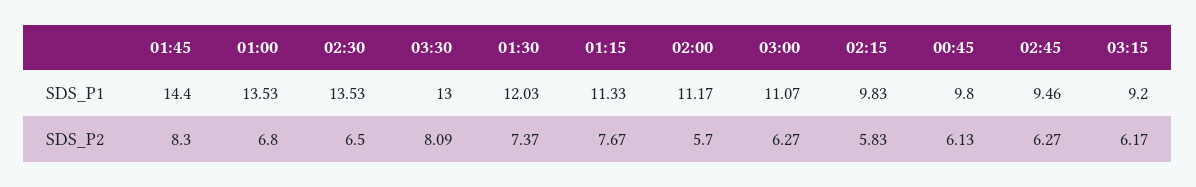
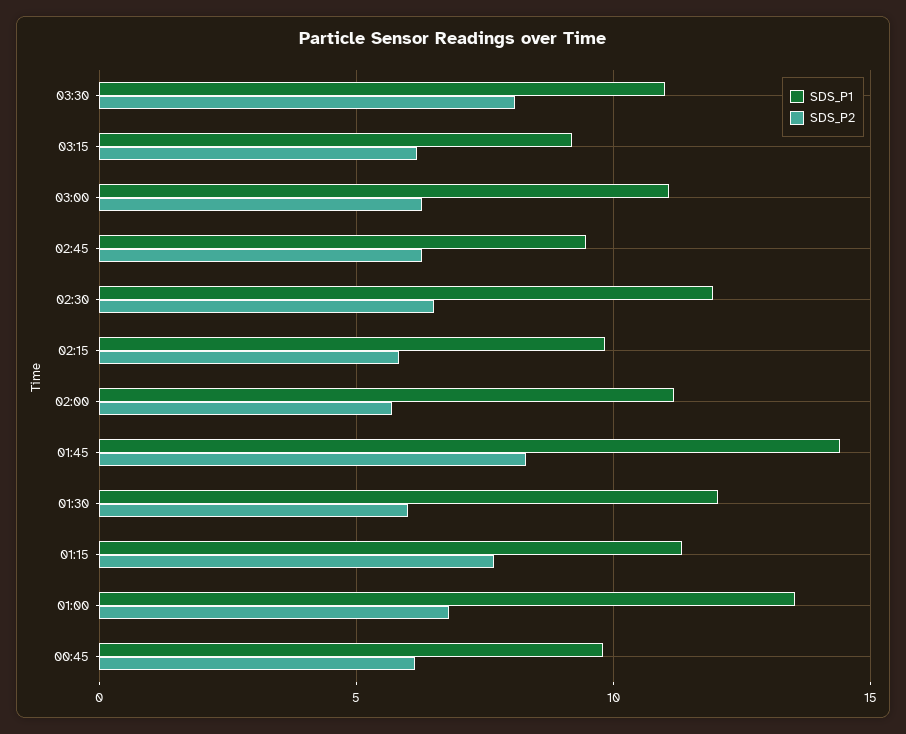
SDS_P1, 02:30: 13.53 -> 12
SDS_P1, 03:30: 13 -> 11
SDS_P2, 01:30: 7.37 -> 6

